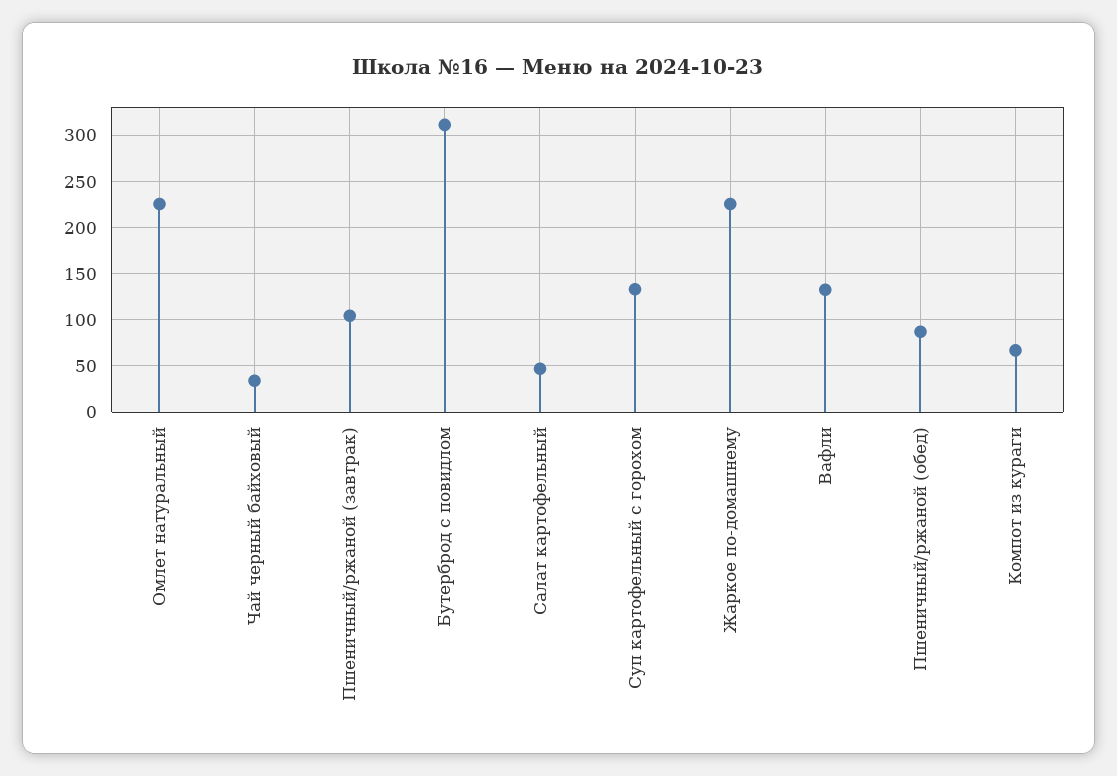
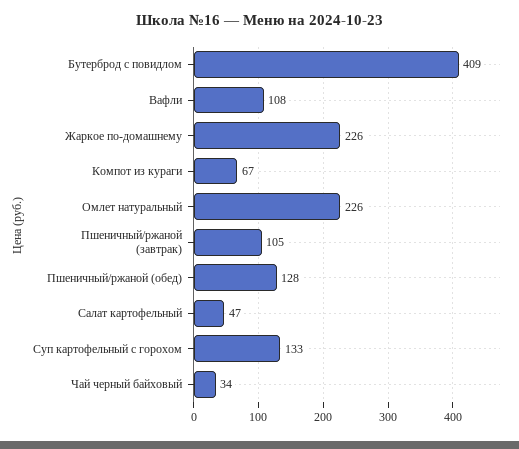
Бутерброд с повидлом: 310 -> 409
Вафли: 130 -> 108
Пшеничный/ржаной (обед): 90 -> 128

